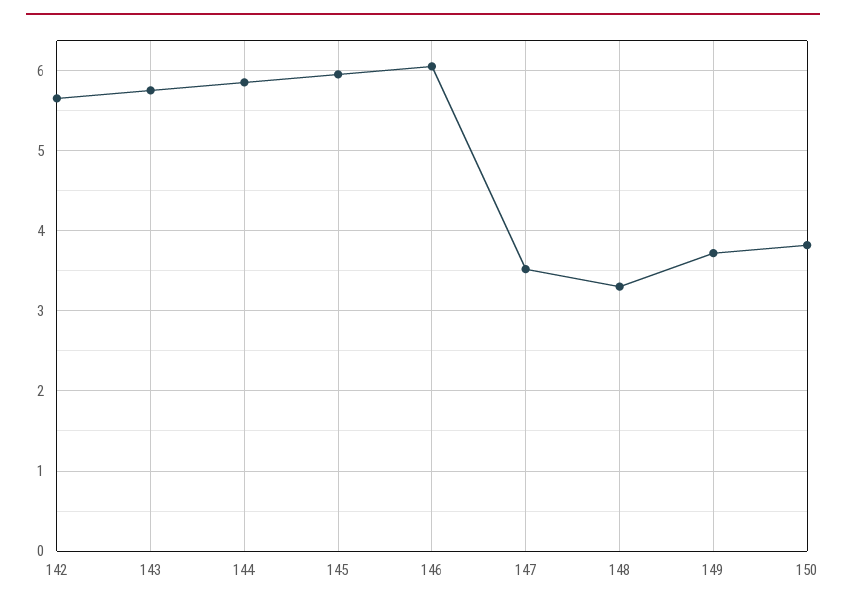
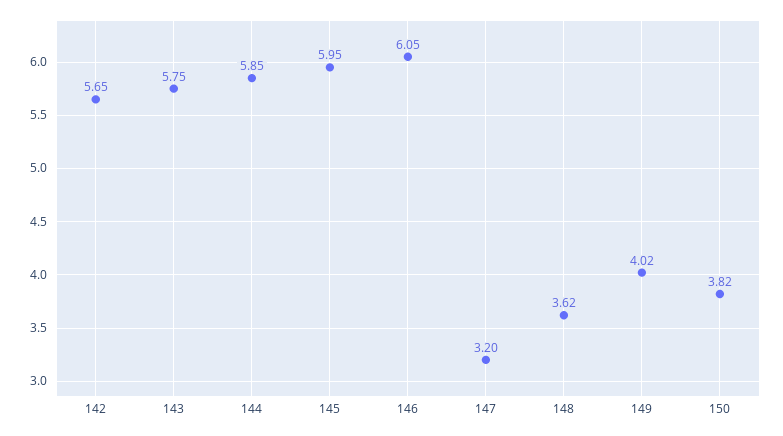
147: 3.5 -> 3.2
148: 3.3 -> 3.62
149: 3.7 -> 4.02

